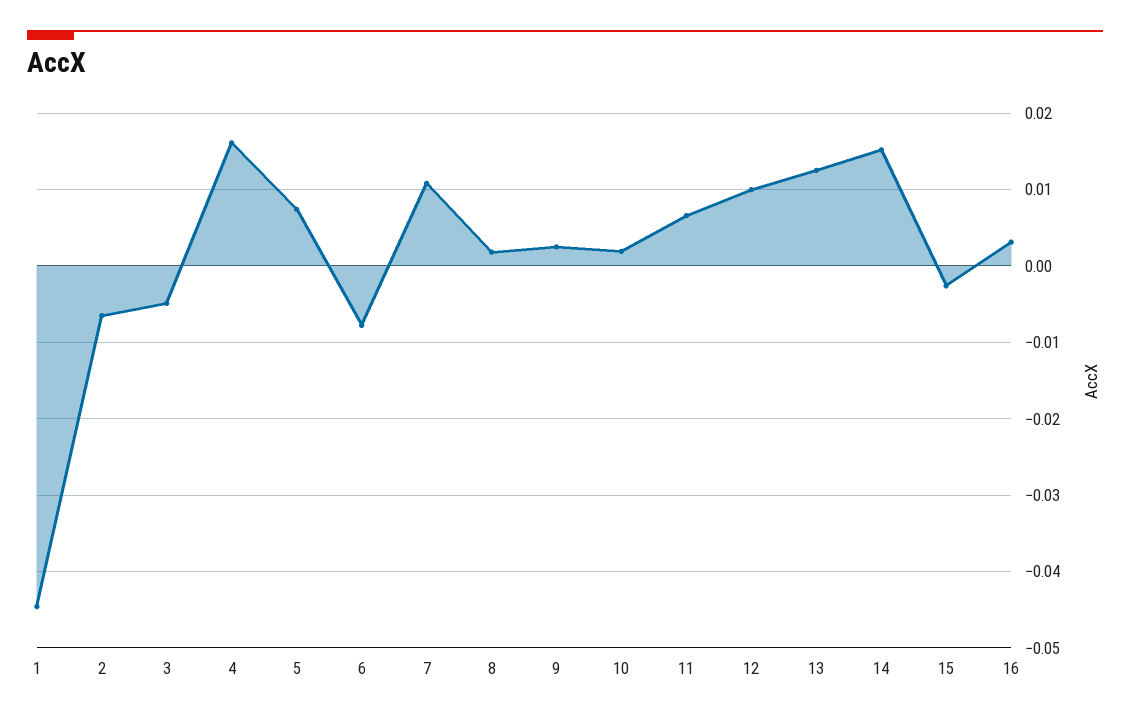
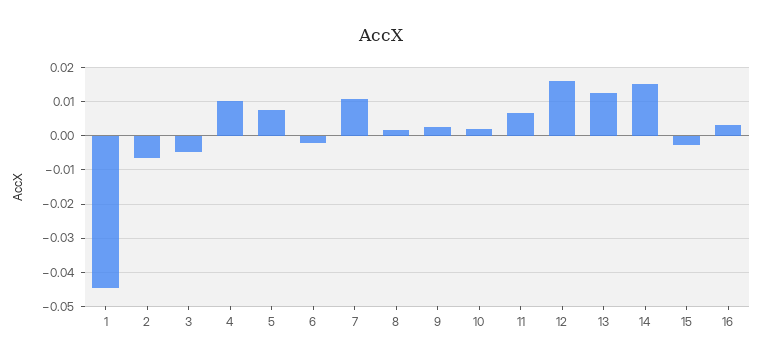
4: 0.016 -> 0.01
6: -0.008 -> -0.002
12: 0.01 -> 0.016

